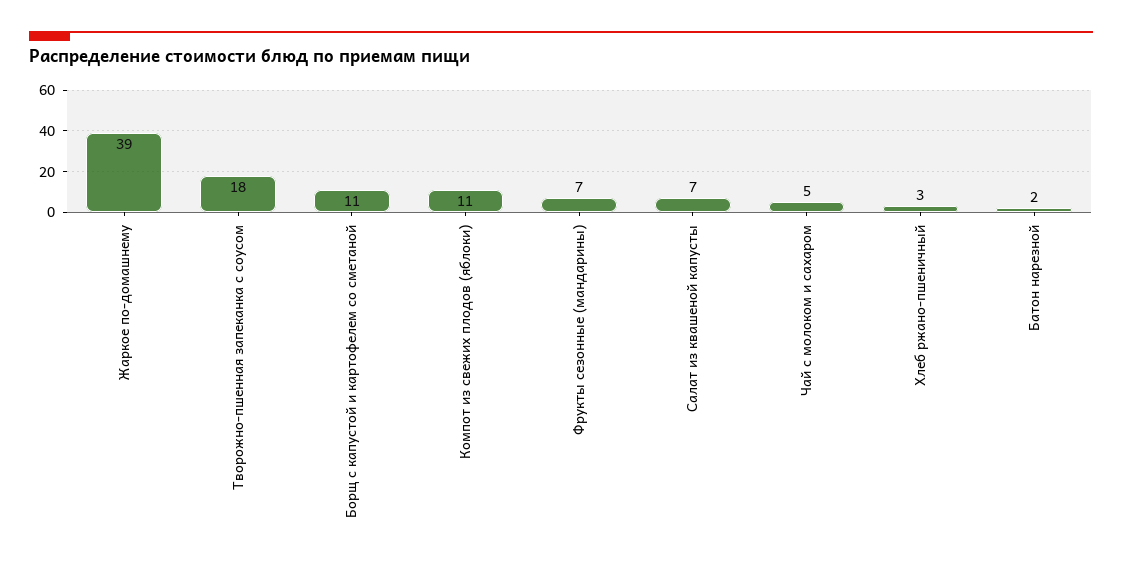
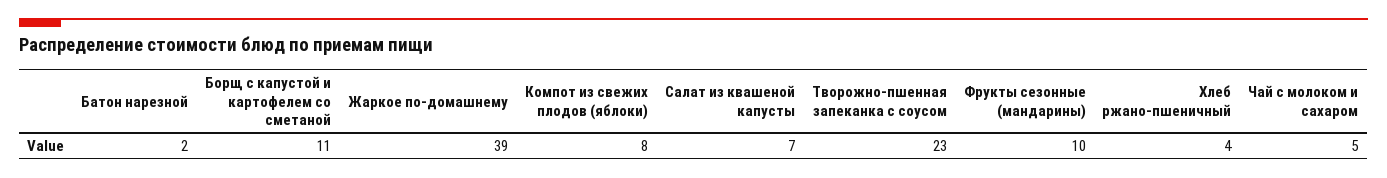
Творожно-пшенная запеканка с соусом: 18 -> 23
Компот из свежих плодов (яблоки): 11 -> 8
Фрукты сезонные (мандарины): 7 -> 10
Хлеб ржано-пшеничный: 3 -> 4

